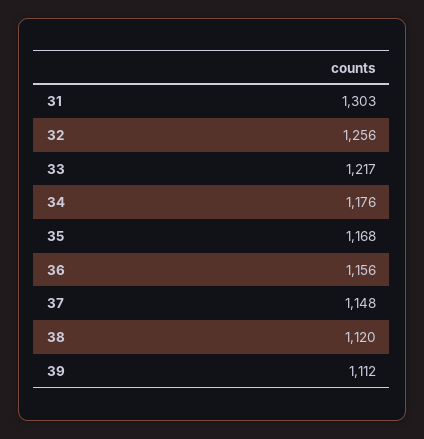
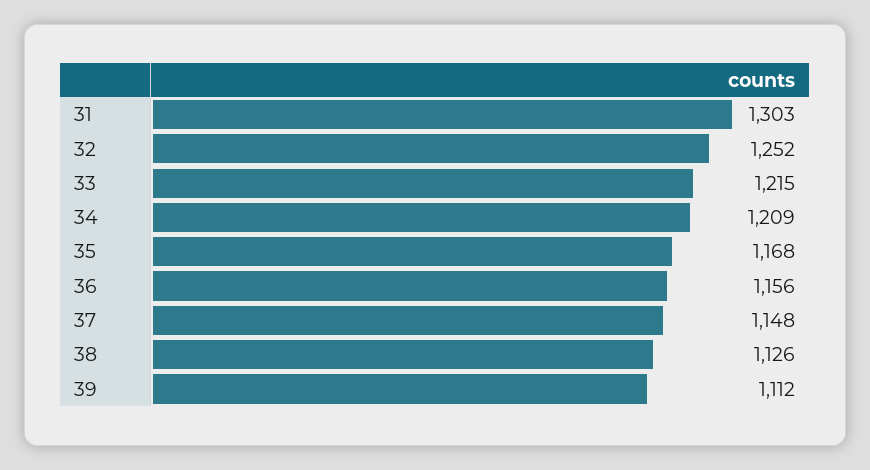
32: 1256 -> 1252
33: 1217 -> 1215
34: 1176 -> 1209
38: 1120 -> 1126

